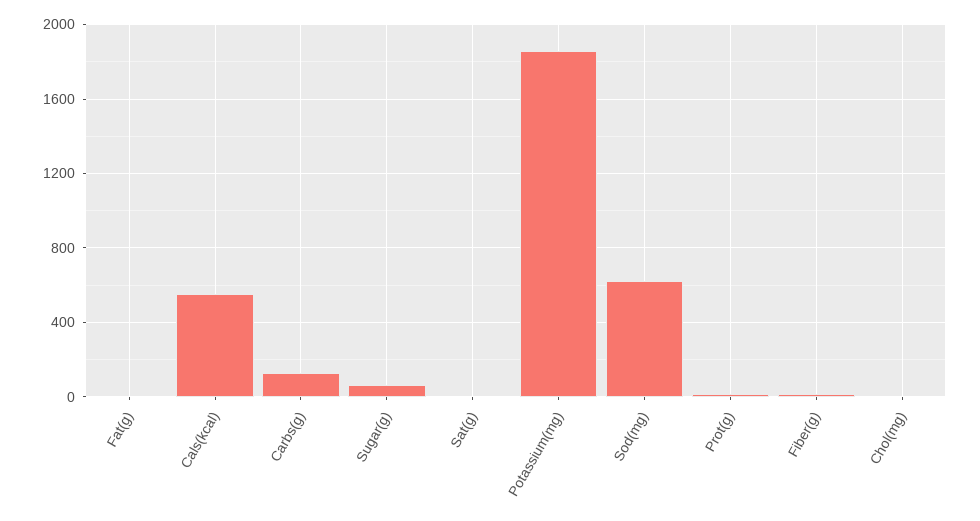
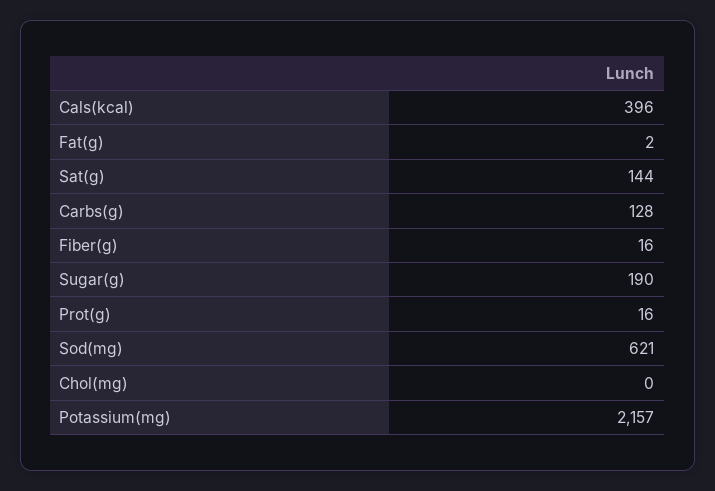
Cals(kcal): 550 -> 396
Sugar(g): 50 -> 190
Sat(g): 0 -> 144
Potassium(mg): 1850 -> 2157

